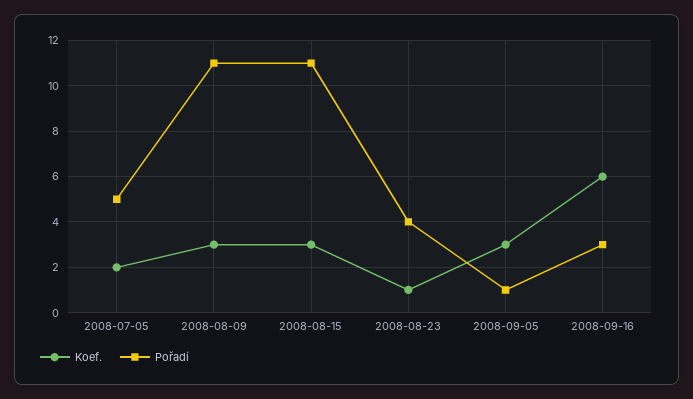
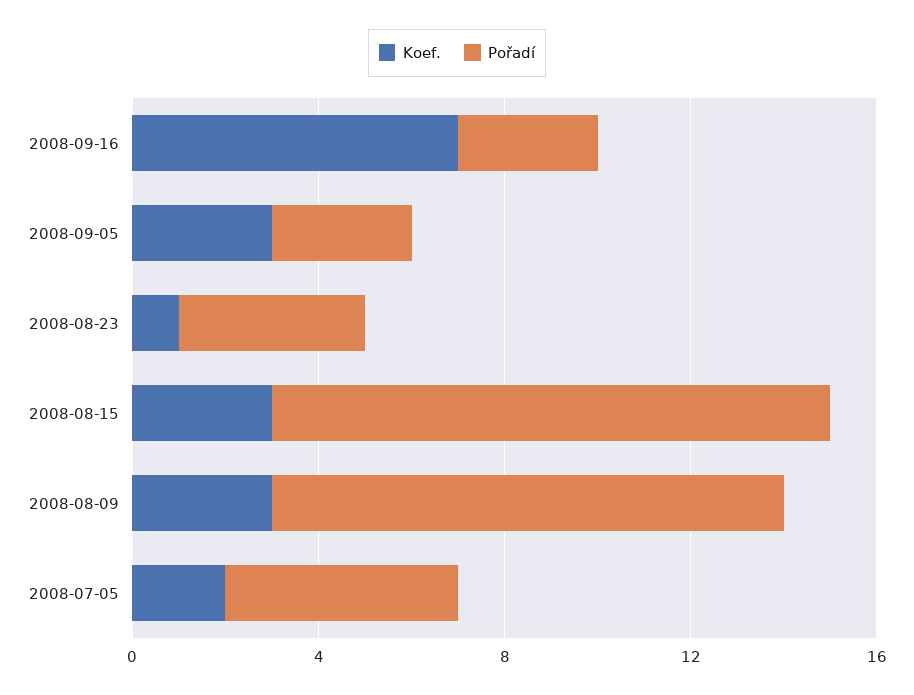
Pořadí, 2008-08-15: 11 -> 12
Pořadí, 2008-09-05: 1 -> 3
Koef., 2008-09-16: 6 -> 7

